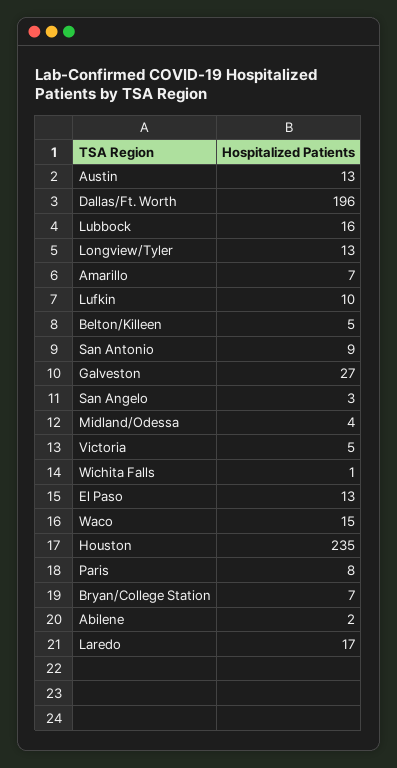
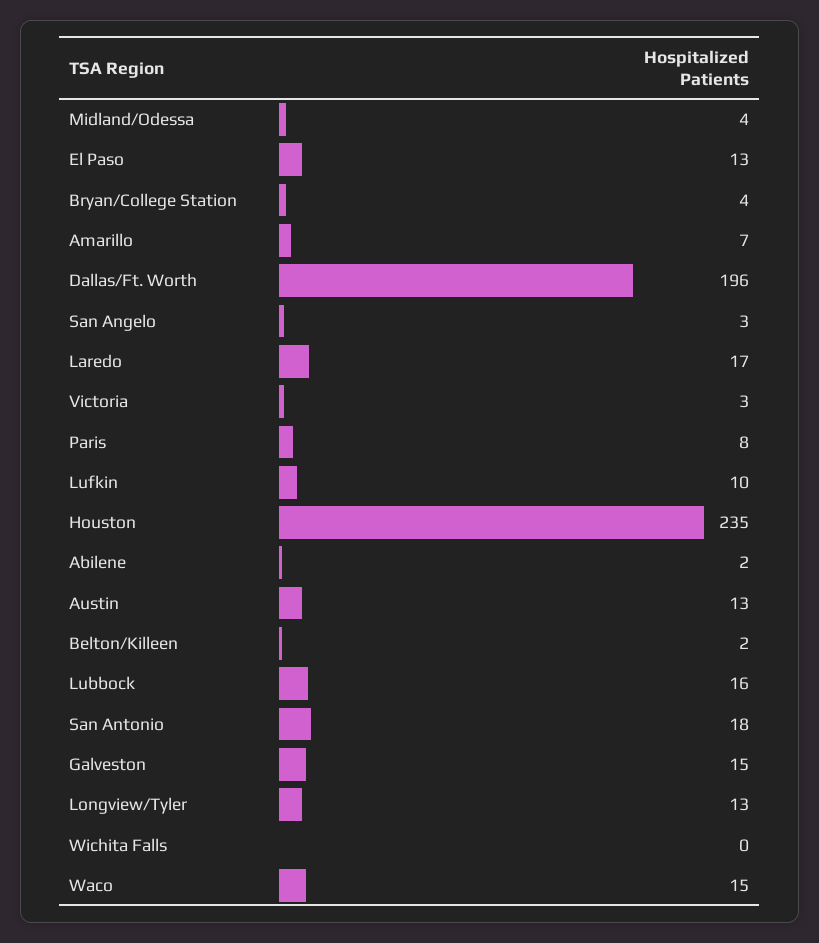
Belton/Killeen: 5 -> 2
San Antonio: 9 -> 18
Galveston: 27 -> 15
Victoria: 5 -> 3
Wichita Falls: 1 -> 0
Bryan/College Station: 7 -> 4

